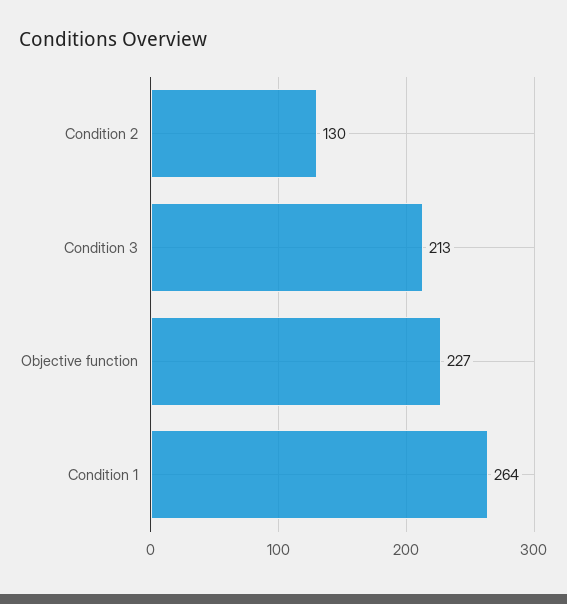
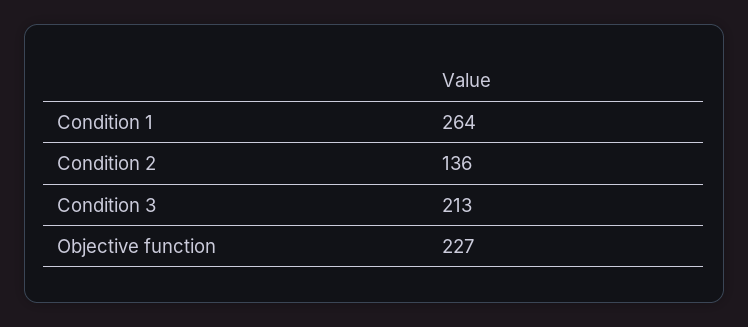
Condition 2: 130 -> 136

